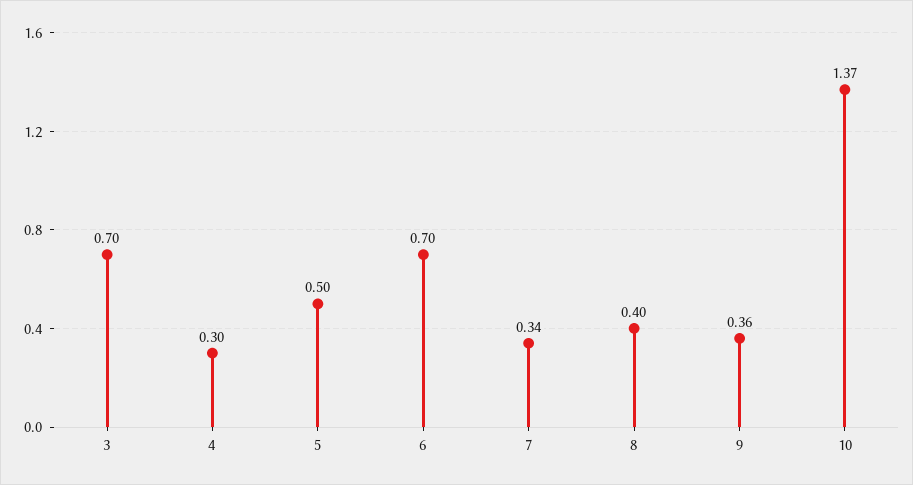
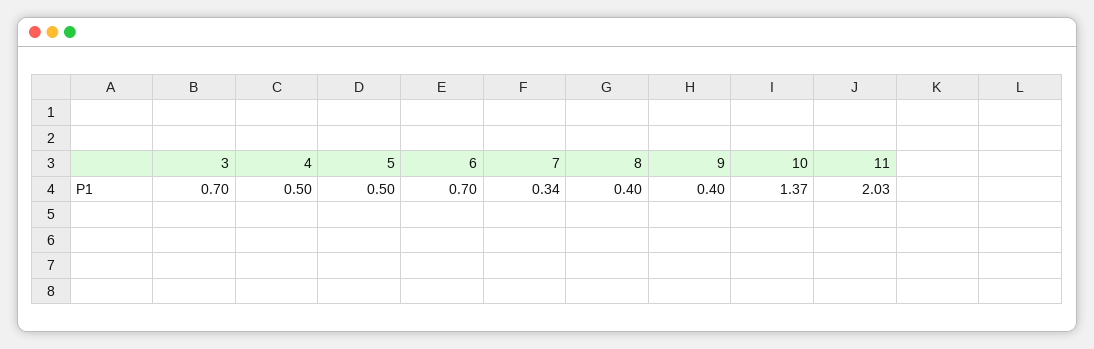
4: 0.3 -> 0.5
9: 0.36 -> 0.4
11: none -> 2.03

